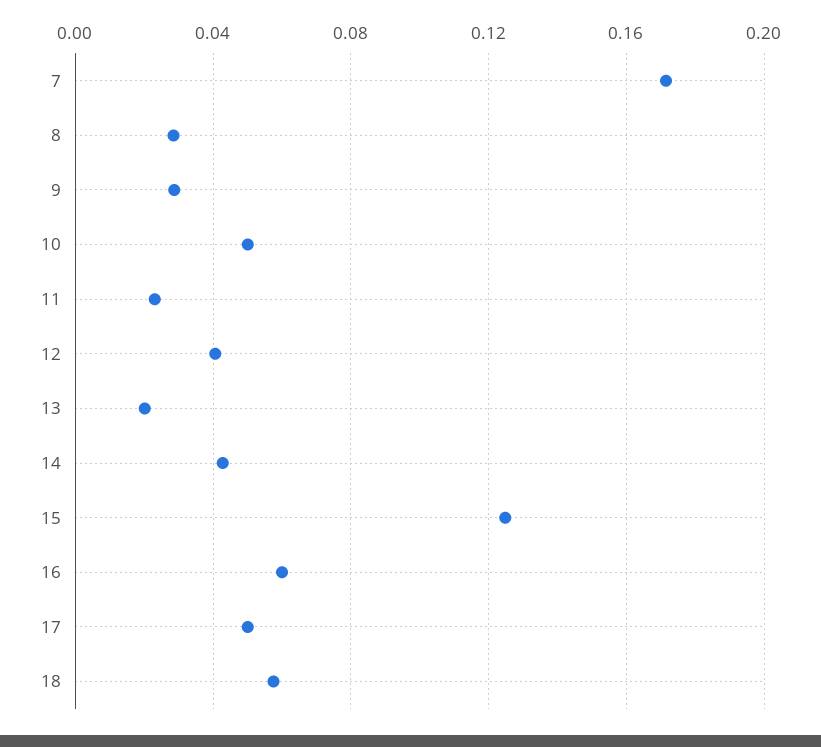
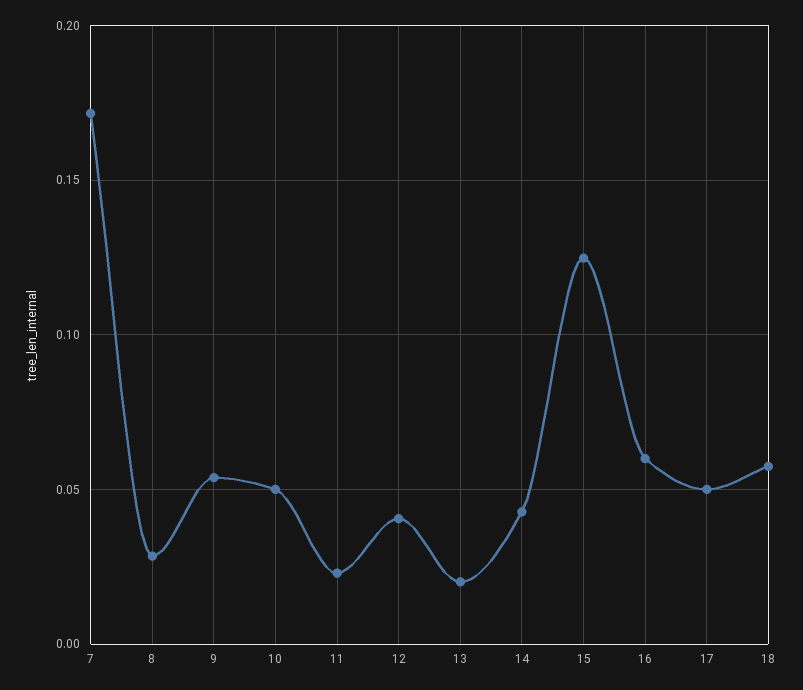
9: 0.03 -> 0.055

